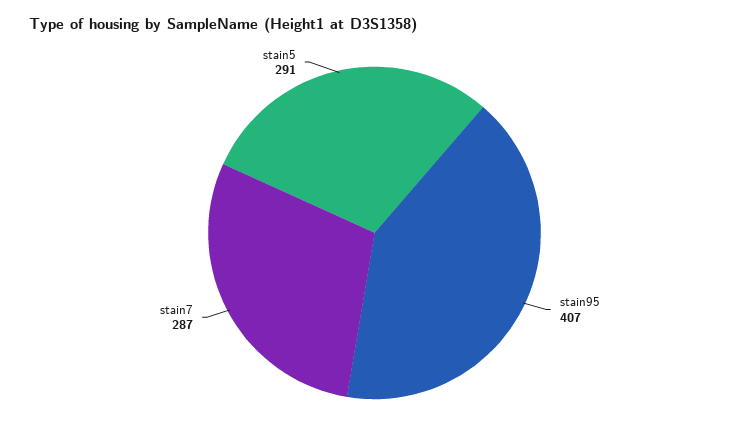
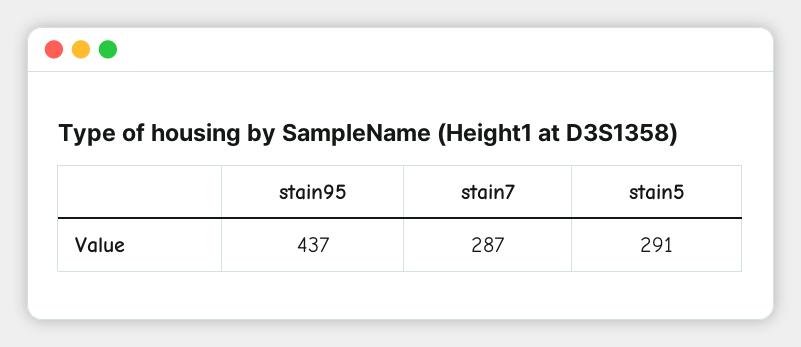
stain95: 407 -> 437

